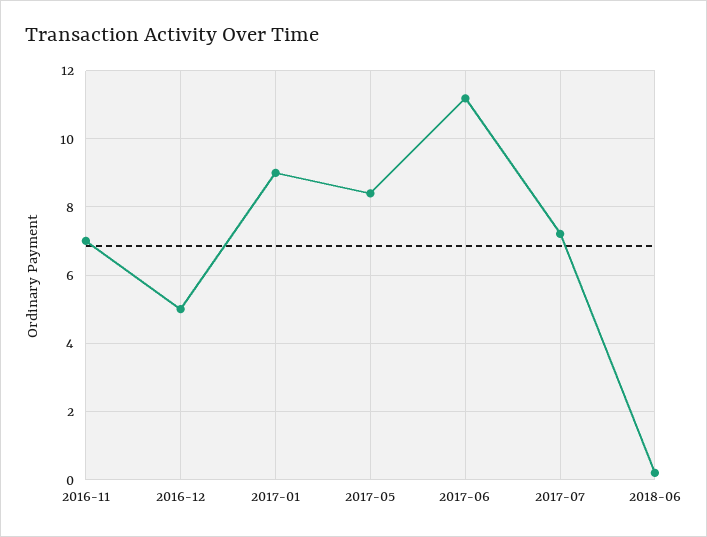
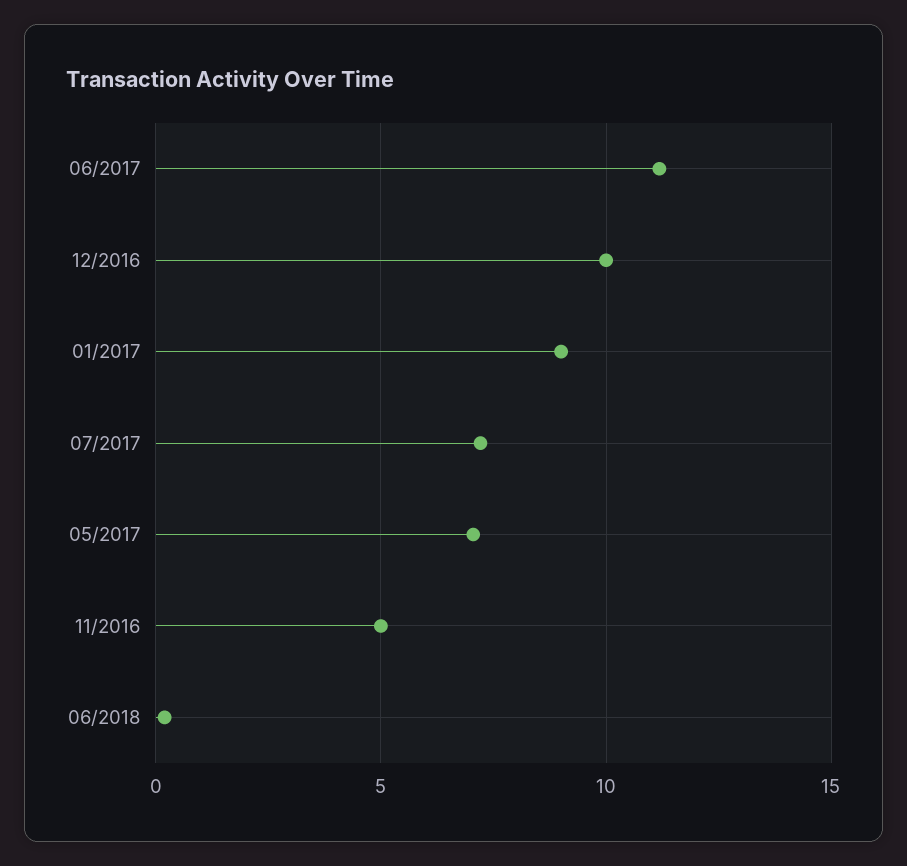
2016-11: 7 -> 5
2016-12: 5 -> 10
2017-05: 8.4 -> 7

